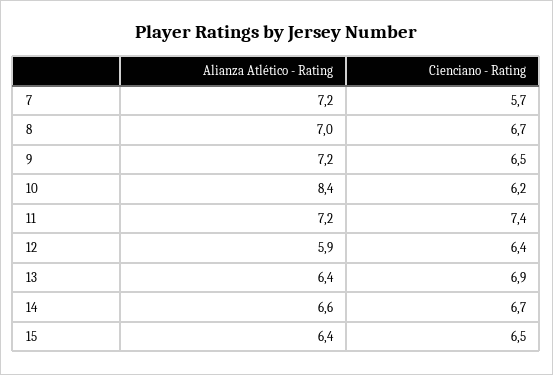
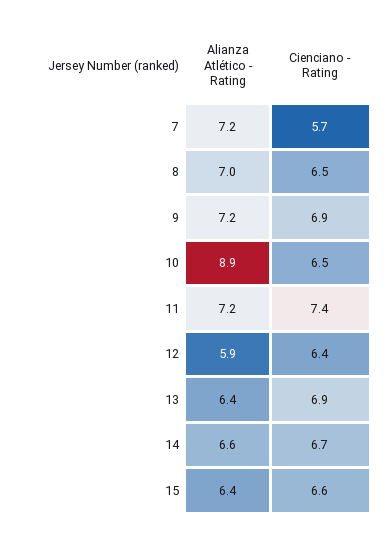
Cienciano - Rating, 8: 6.7 -> 6.5
Cienciano - Rating, 9: 6.5 -> 6.9
Alianza Atlético - Rating, 10: 8.4 -> 8.9
Cienciano - Rating, 10: 6.2 -> 6.5
Cienciano - Rating, 15: 6.5 -> 6.6

